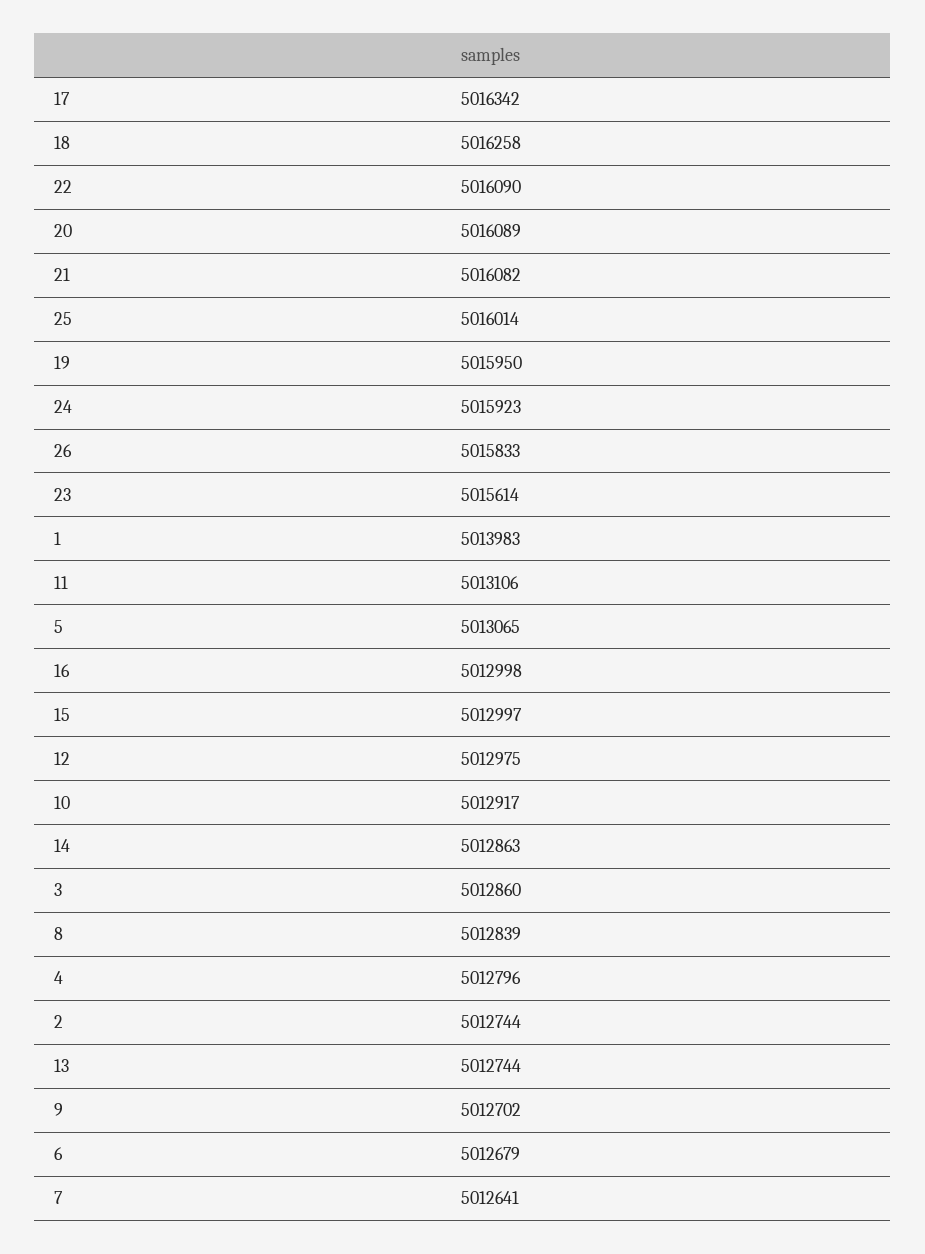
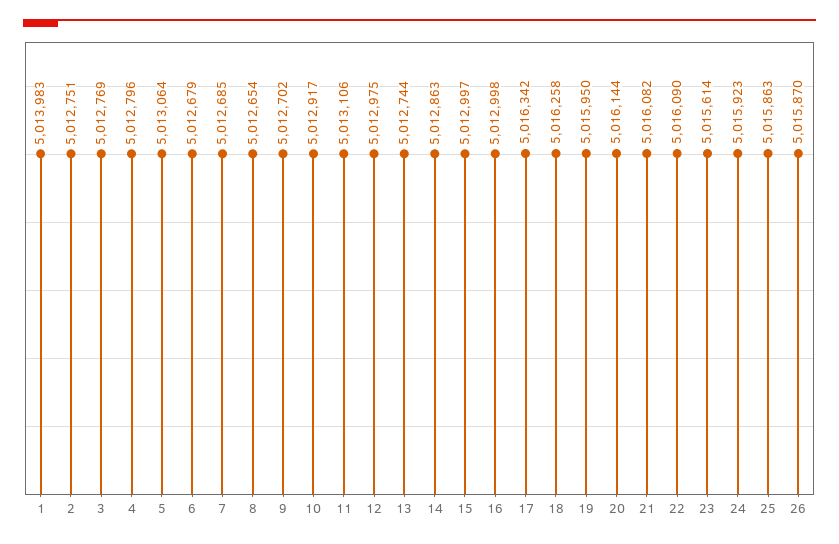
20: 5016089 -> 5016144
25: 5016014 -> 5015863
26: 5015833 -> 5015870
5: 5013065 -> 5013064
3: 5012860 -> 5012769
8: 5012839 -> 5012654
2: 5012744 -> 5012751
7: 5012641 -> 5012685

